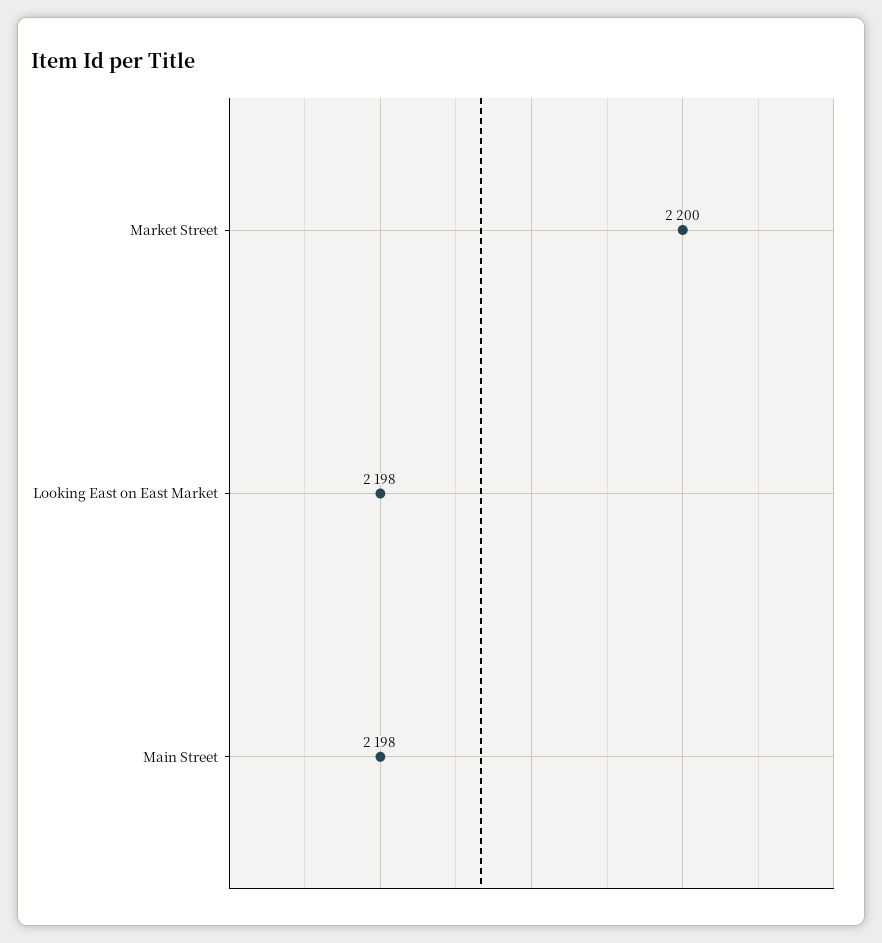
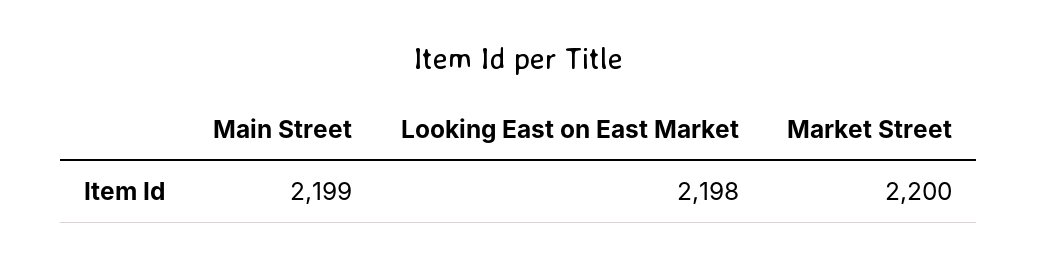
Main Street: 2198 -> 2199

